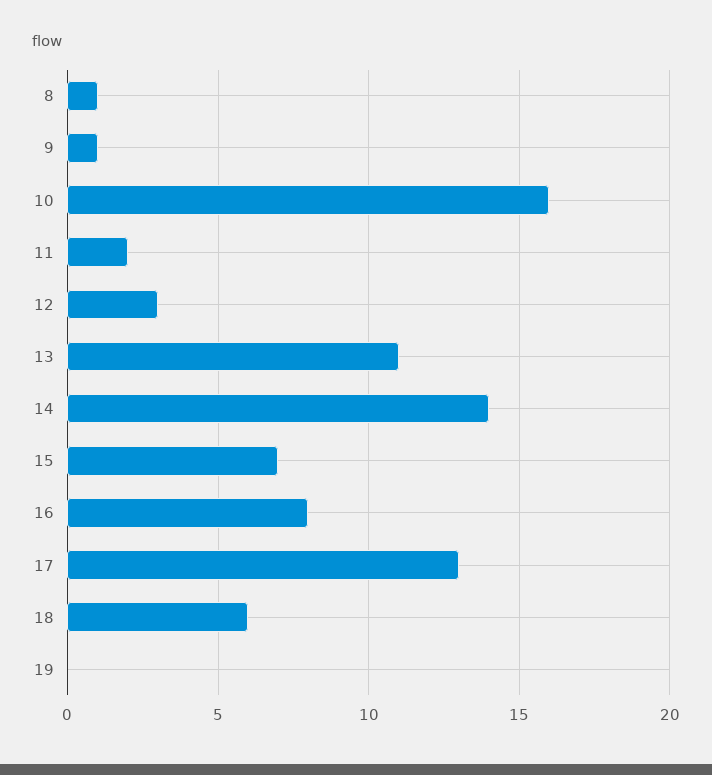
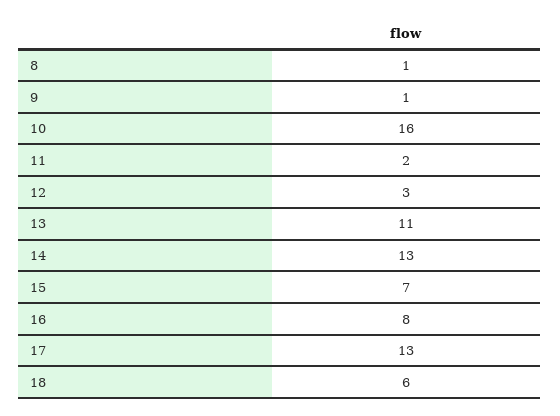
14: 14 -> 13
19: 0 -> none

